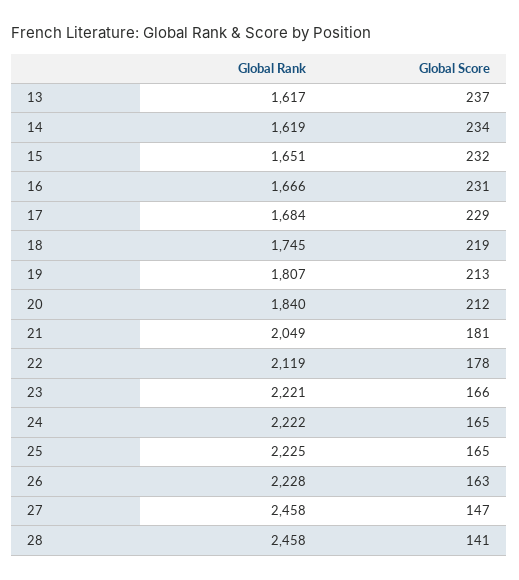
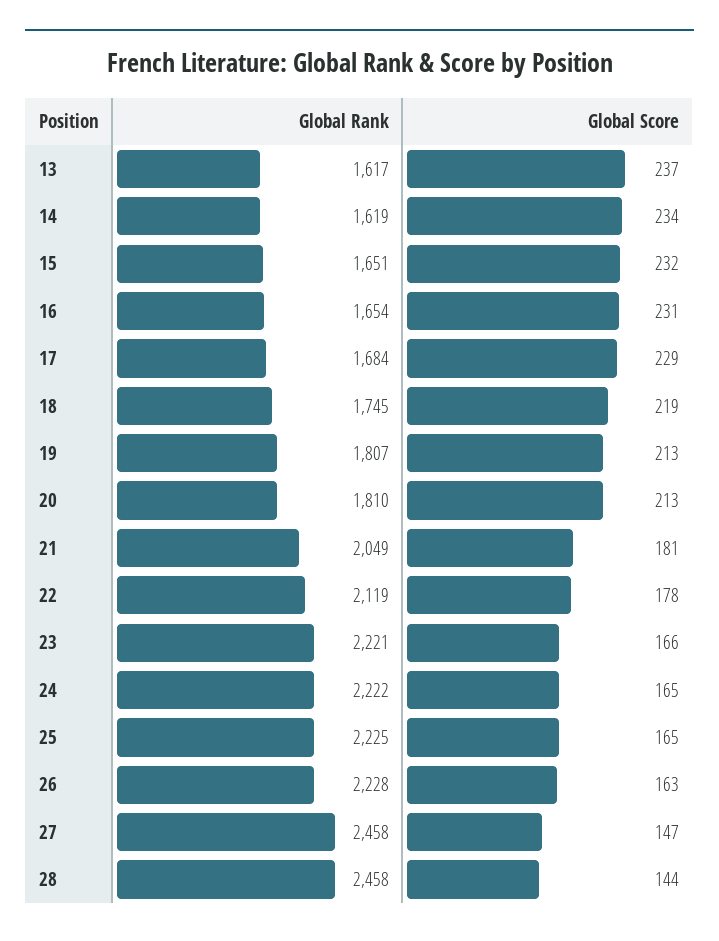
Global Rank, 16: 1666 -> 1654
Global Rank, 20: 1840 -> 1810
Global Score, 20: 212 -> 213
Global Score, 28: 141 -> 144

